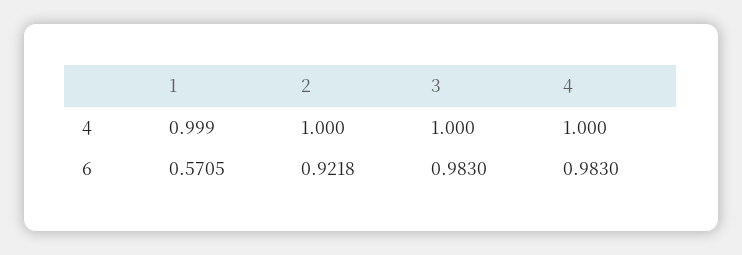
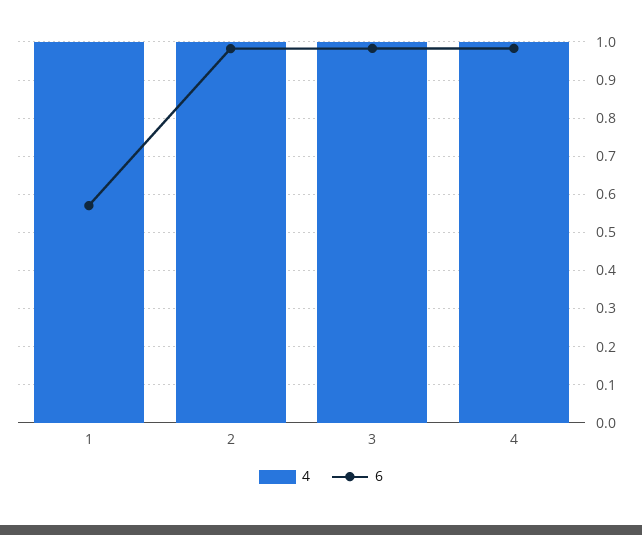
6, 2: 0.9218 -> 0.98

